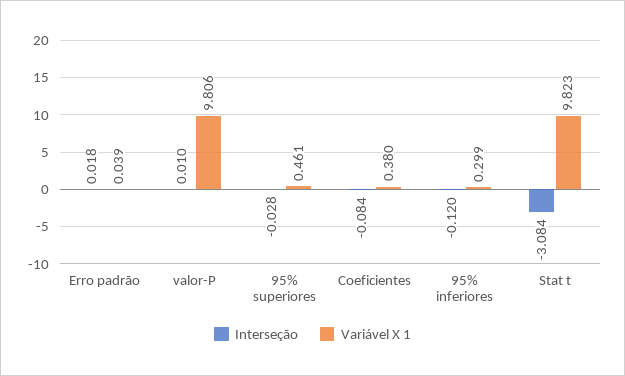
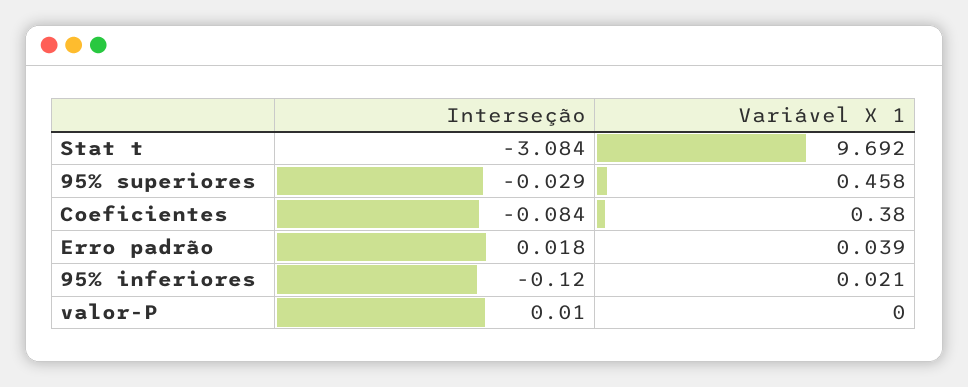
Variável X 1, valor-P: 9.806 -> 0
Interseção, 95% superiores: -0.028 -> -0.029
Variável X 1, 95% superiores: 0.461 -> 0.458
Variável X 1, 95% inferiores: 0.299 -> 0.021
Variável X 1, Stat t: 9.823 -> 9.692

